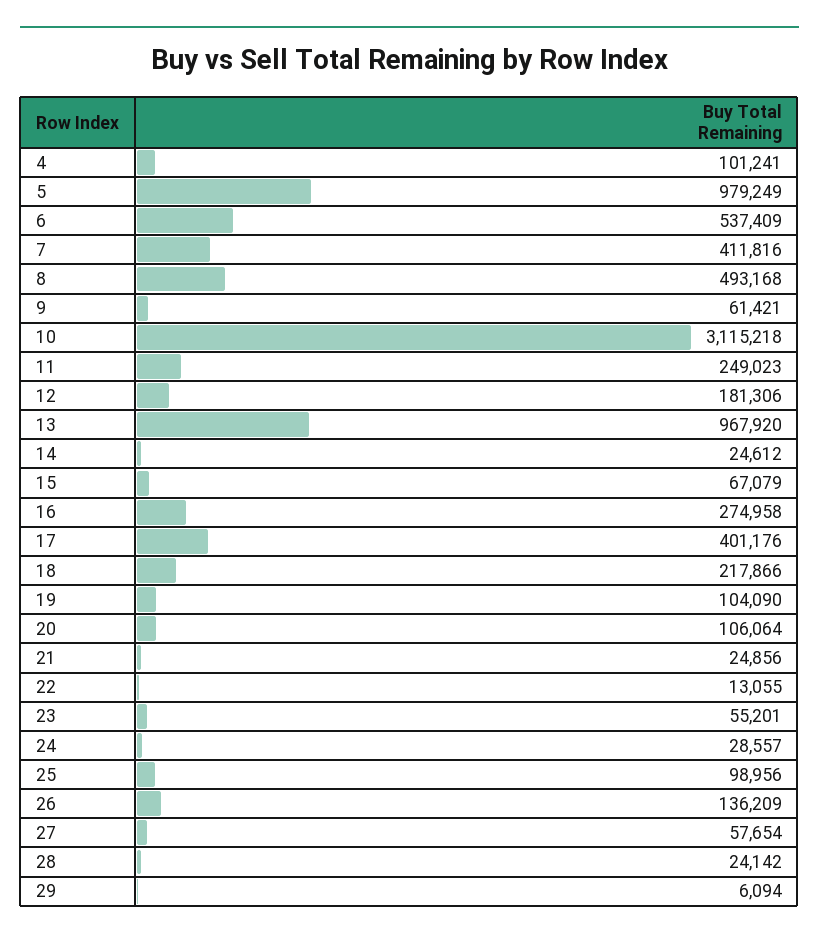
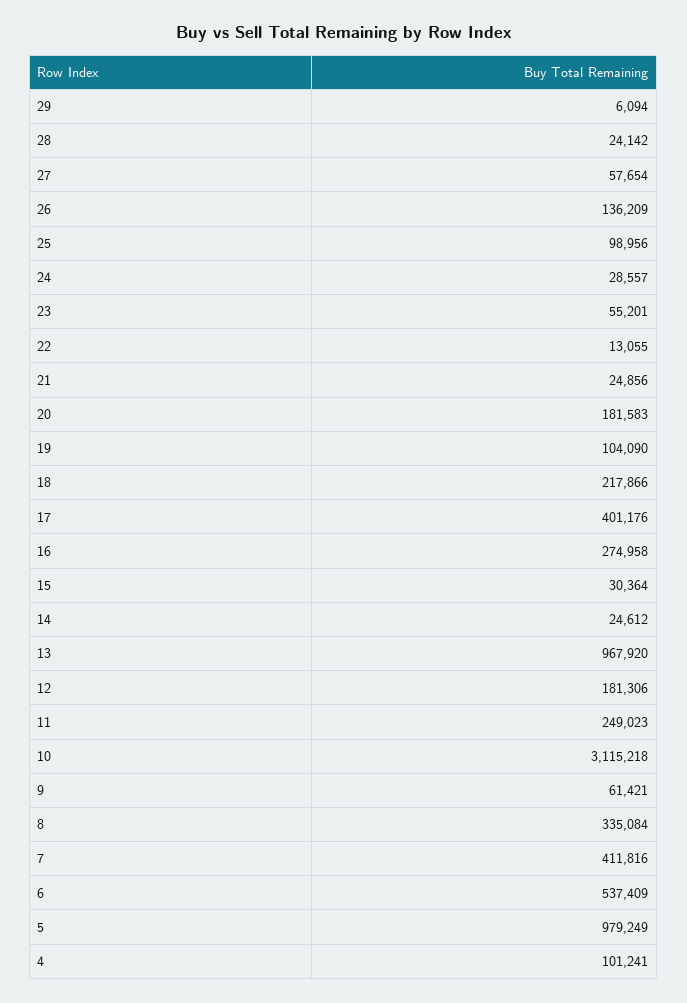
8: 493168 -> 335084
15: 67079 -> 30364
20: 106064 -> 181583

